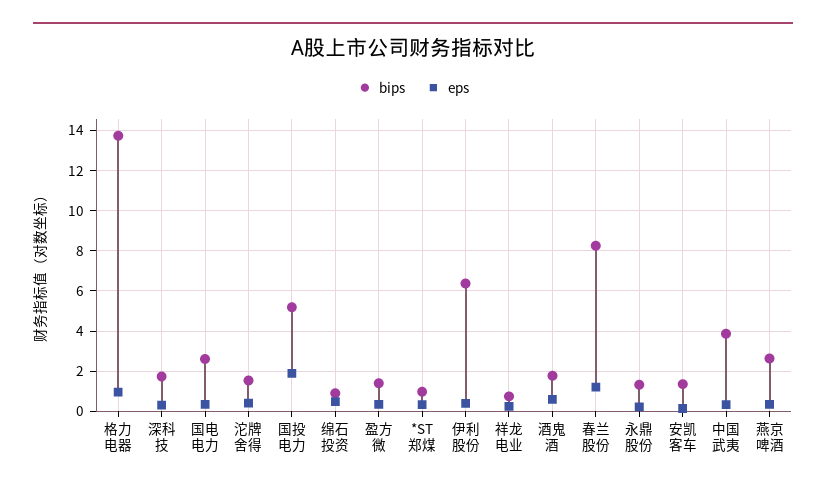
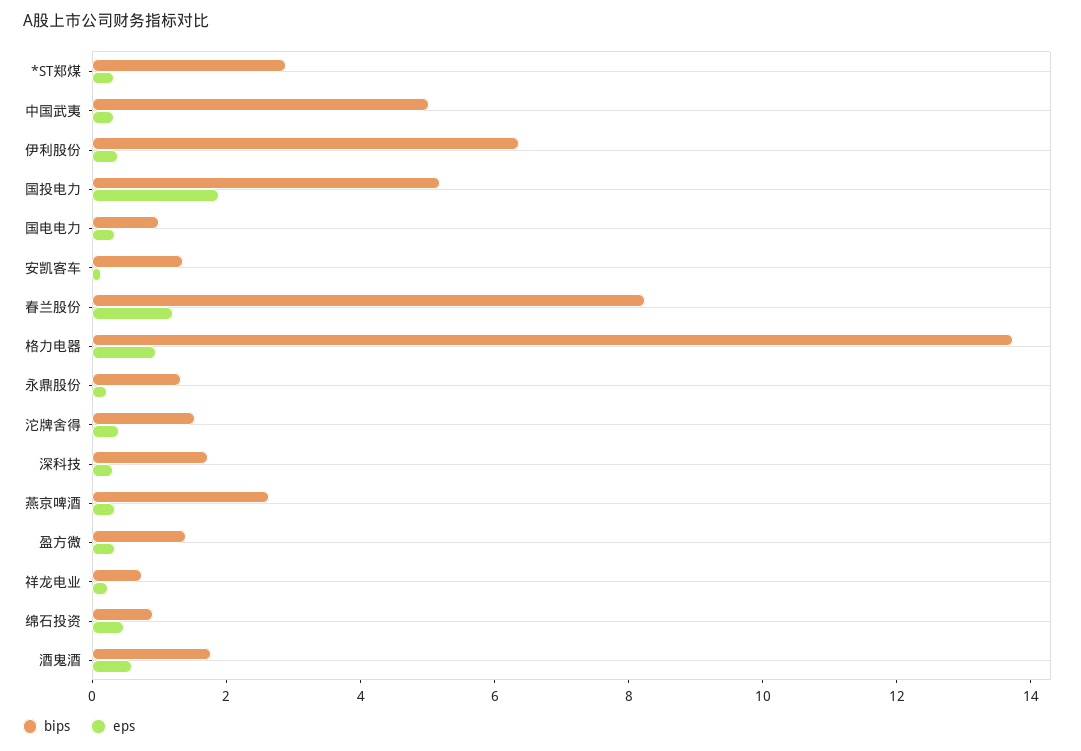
bips, 国电电力: 2.5 -> 1
bips, *ST郑煤: 1 -> 3
bips, 中国武夷: 4 -> 5

